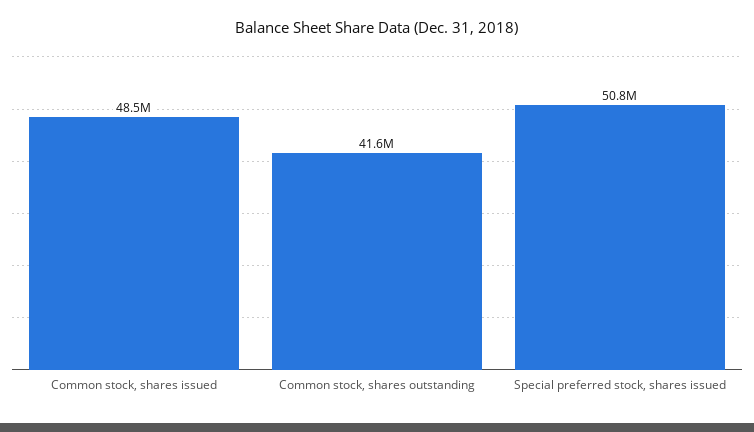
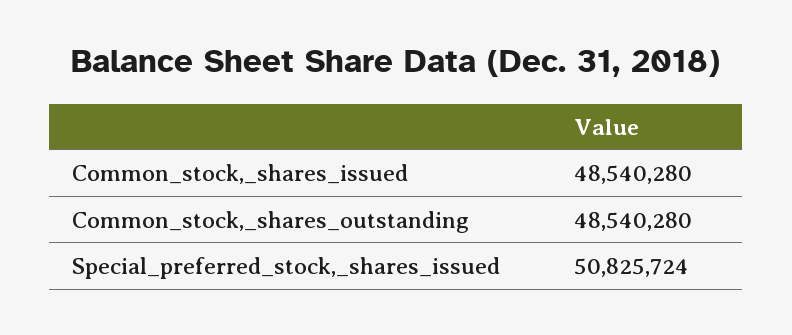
Common stock, shares outstanding: 41600000 -> 48540280

